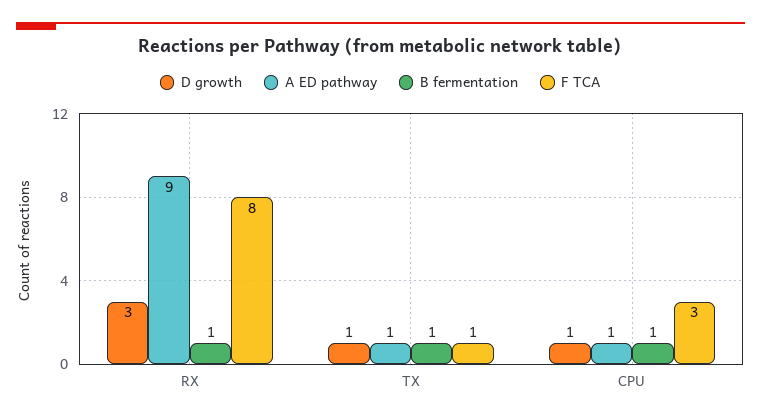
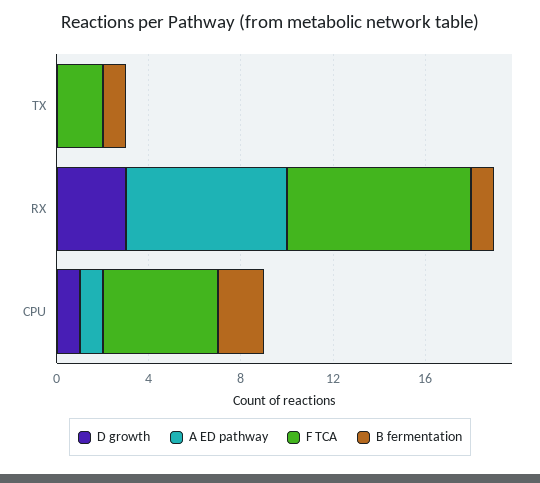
A ED pathway, RX: 9 -> 7
D growth, TX: 1 -> 0
A ED pathway, TX: 1 -> 0
F TCA, TX: 1 -> 2
B fermentation, CPU: 1 -> 2
F TCA, CPU: 3 -> 5

